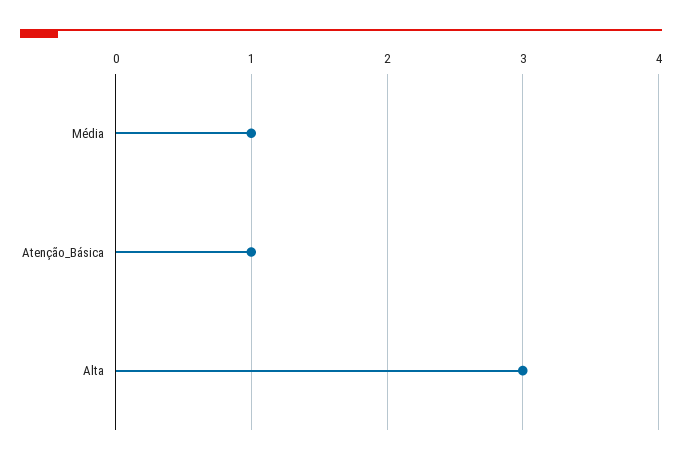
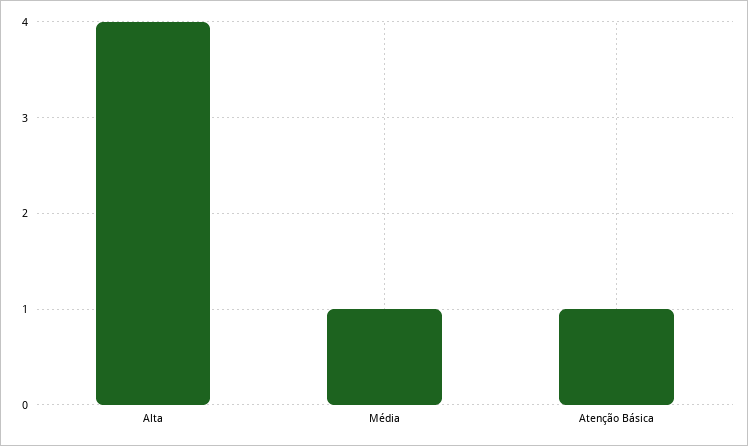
Alta: 3 -> 4

